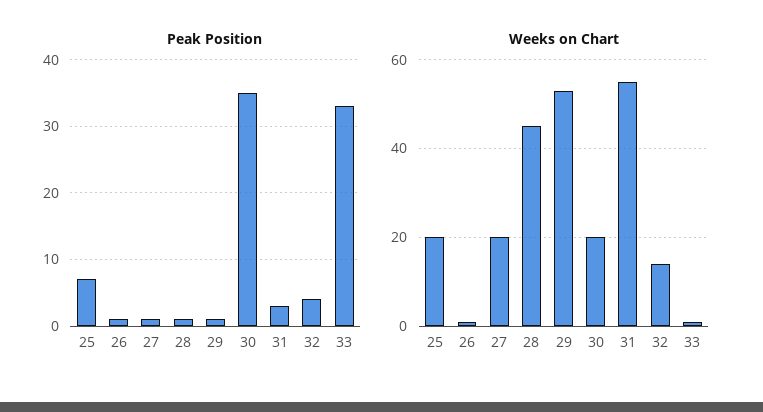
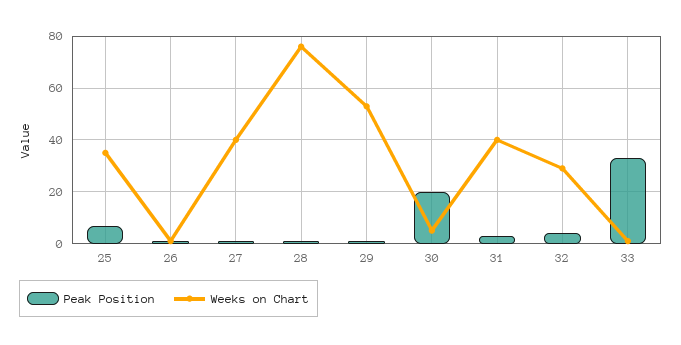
Peak Position, 30: 35 -> 20
Weeks on Chart, 25: 20 -> 35
Weeks on Chart, 27: 20 -> 40
Weeks on Chart, 28: 45 -> 75
Weeks on Chart, 30: 20 -> 5
Weeks on Chart, 31: 55 -> 40
Weeks on Chart, 32: 15 -> 30

